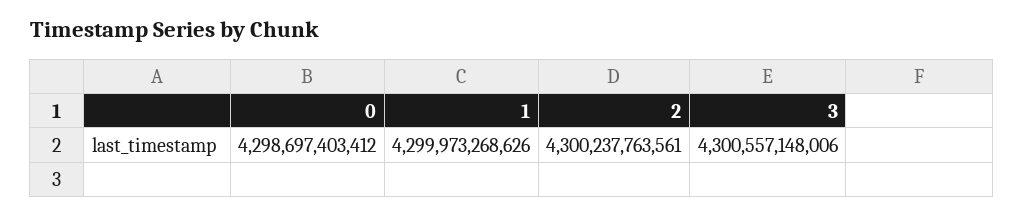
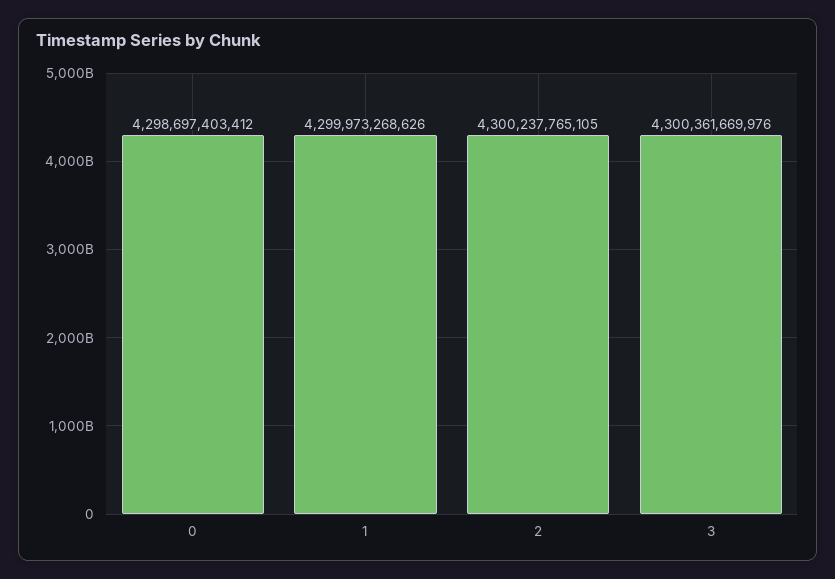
2: 4300237763561 -> 4300237765105
3: 4300557148006 -> 4300361669976

